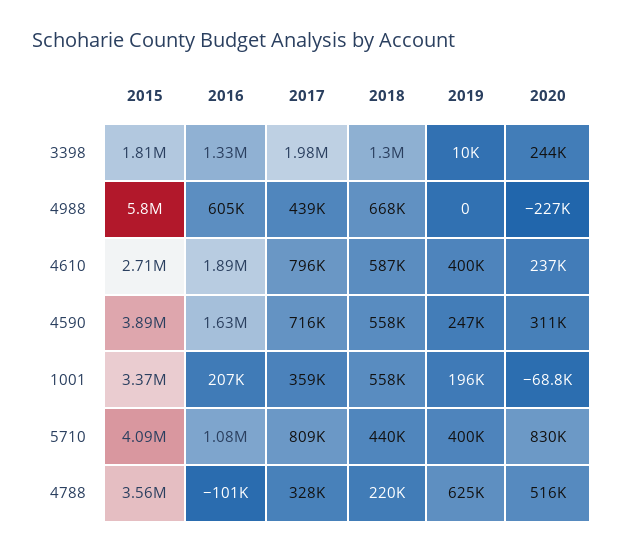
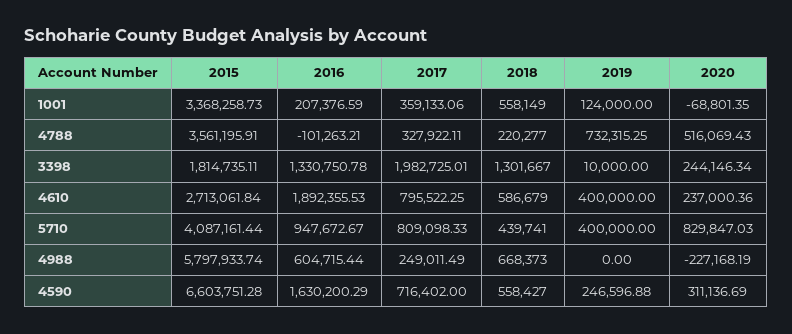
2017, 4988: 439000 -> 249011.49
2015, 4590: 3890000 -> 6603751.28
2019, 1001: 196000 -> 124000
2016, 5710: 1080000 -> 947672.67
2019, 4788: 625000 -> 732315.25

